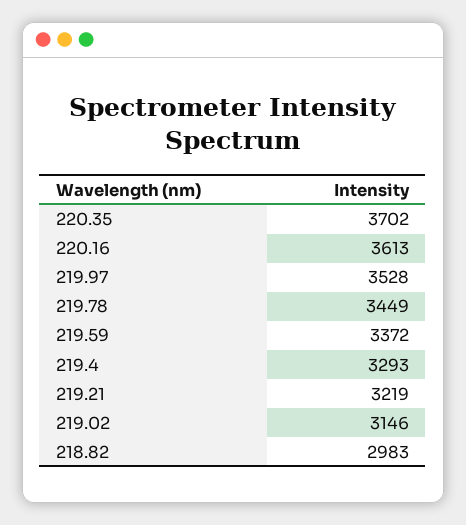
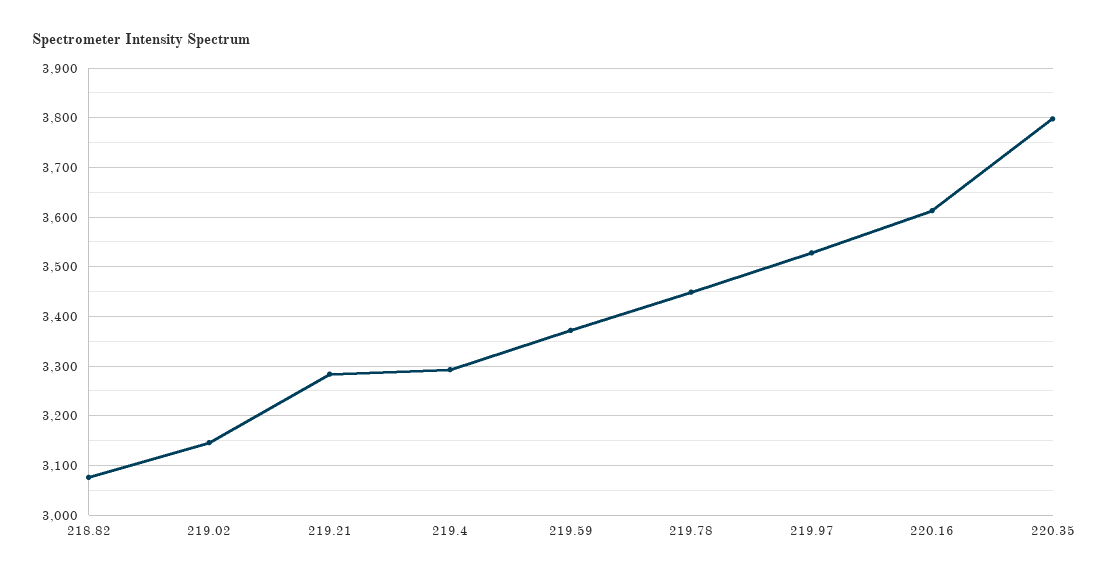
220.35: 3702 -> 3800
219.21: 3219 -> 3280
218.82: 2983 -> 3080

